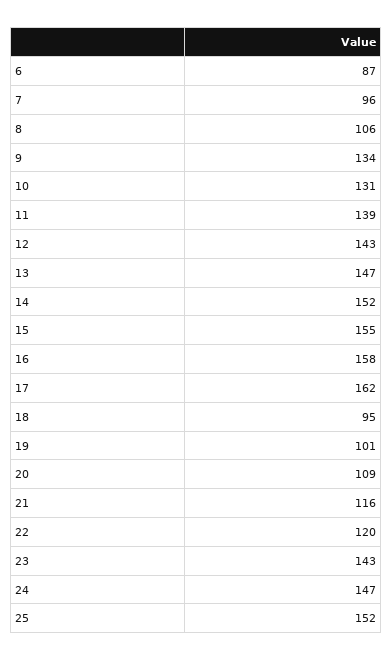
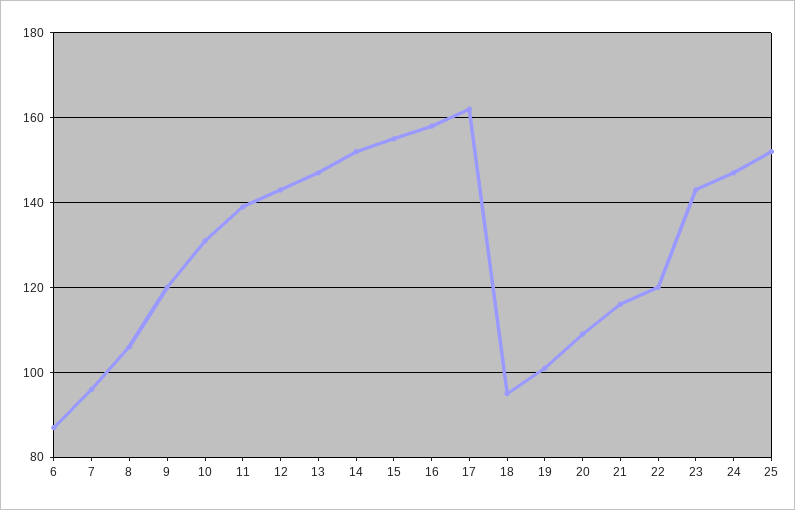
9: 134 -> 120

